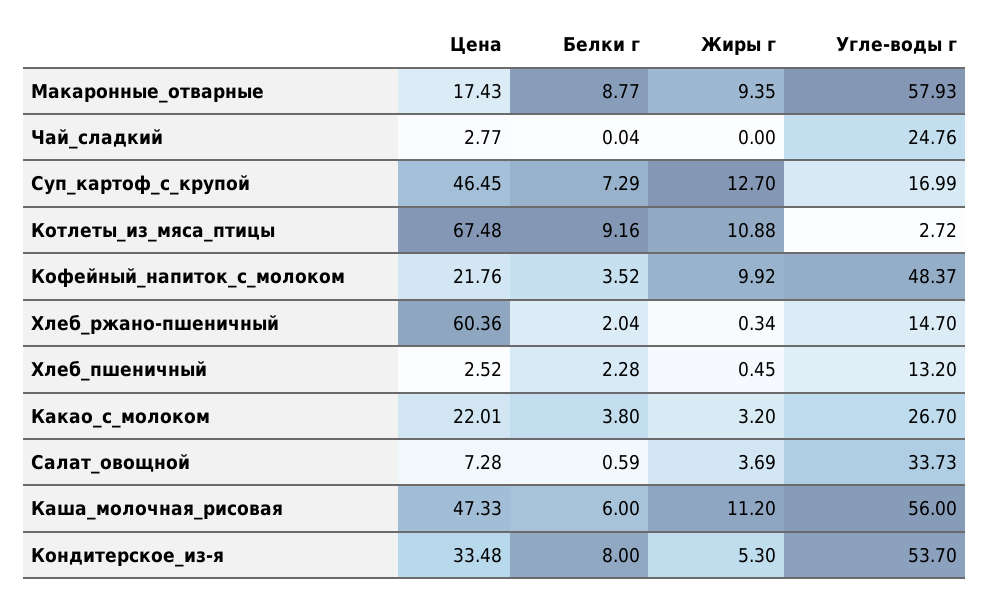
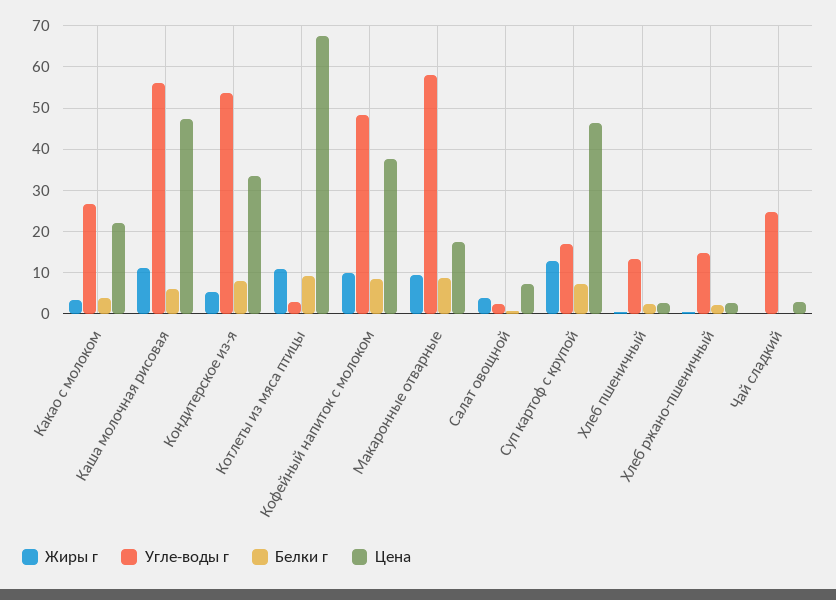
Цена, Кофейный_напиток_с_молоком: 21.76 -> 38
Белки г, Кофейный_напиток_с_молоком: 3.52 -> 8
Цена, Хлеб_ржано-пшеничный: 60.36 -> 2
Угле-воды г, Салат_овощной: 33.73 -> 2

